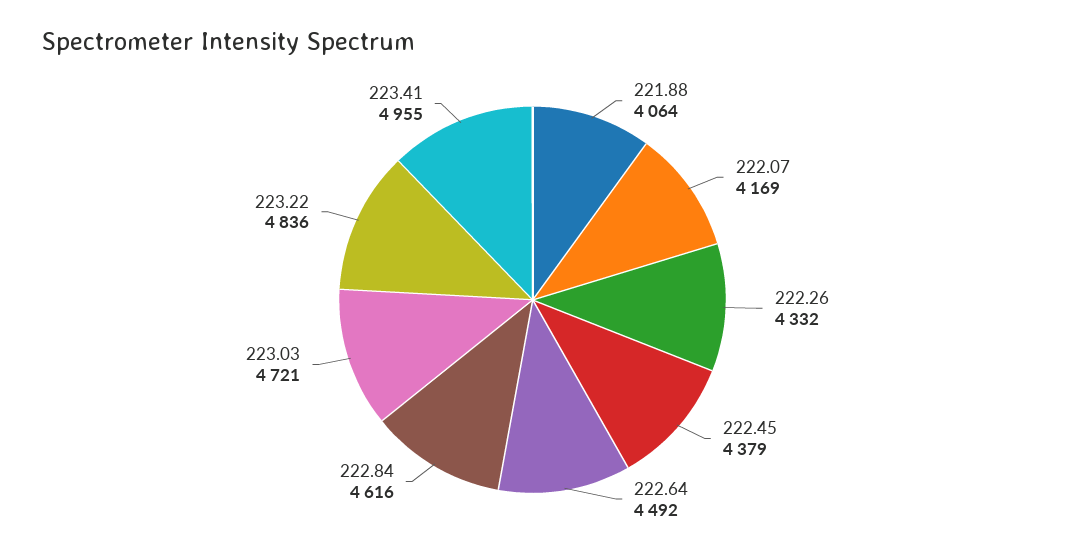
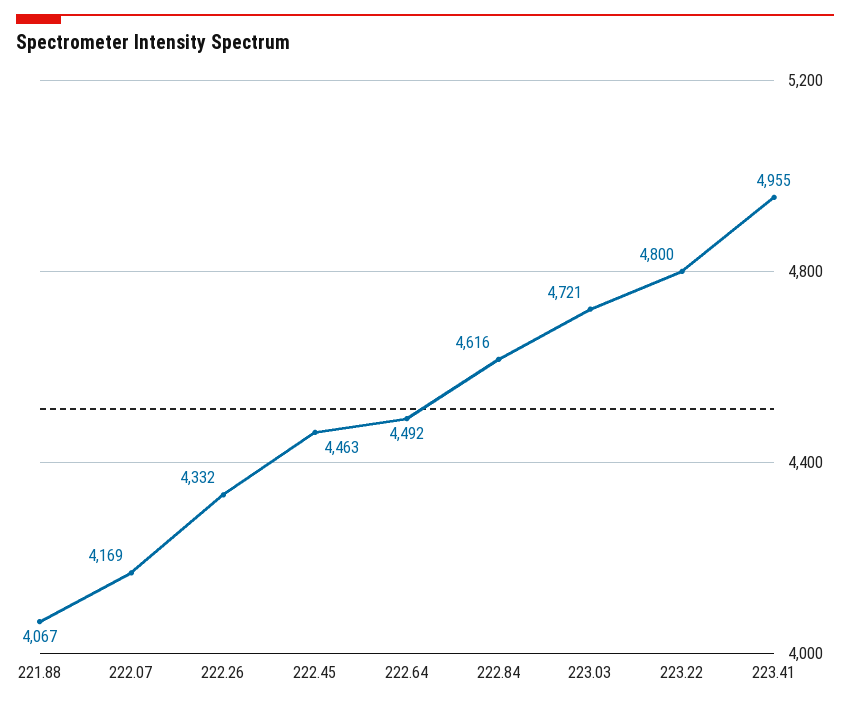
221.88: 4064 -> 4067
222.45: 4379 -> 4463
223.22: 4836 -> 4800

